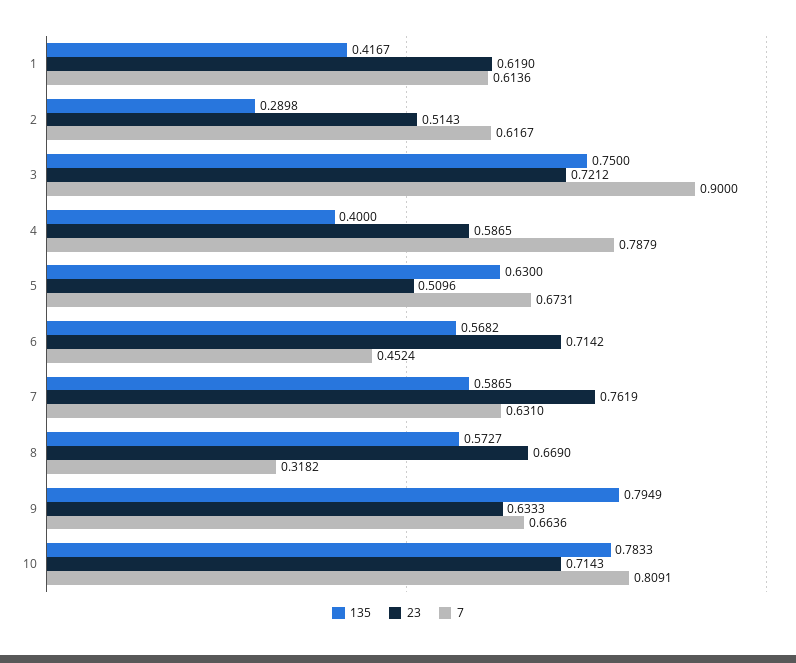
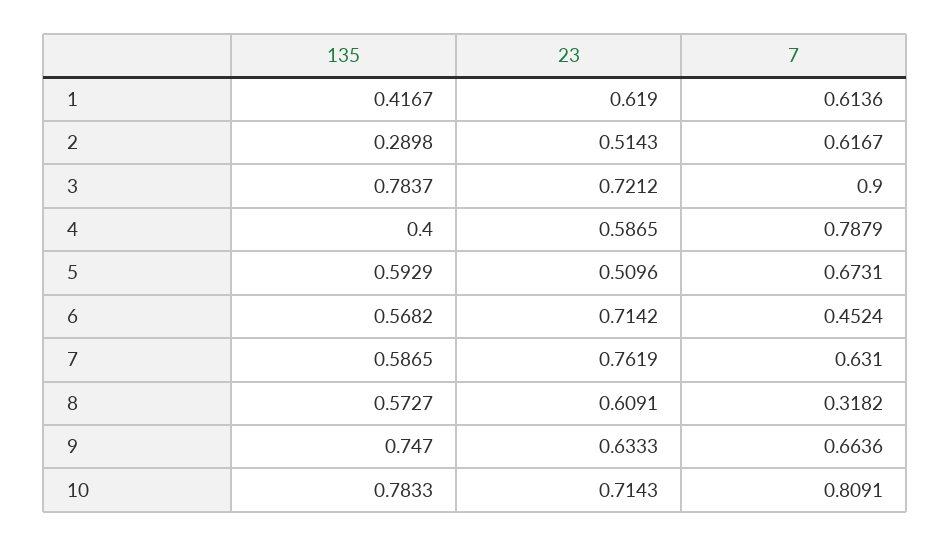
135, 3: 0.75 -> 0.7837
135, 5: 0.63 -> 0.5929
23, 8: 0.669 -> 0.6091
135, 9: 0.7949 -> 0.747

